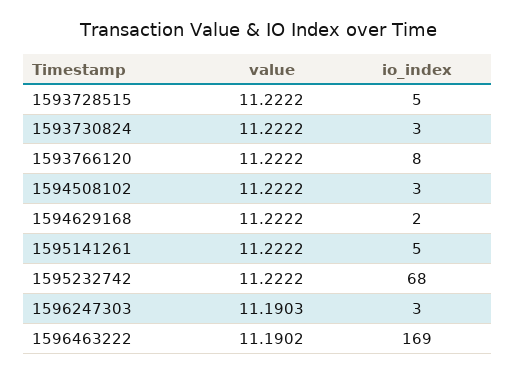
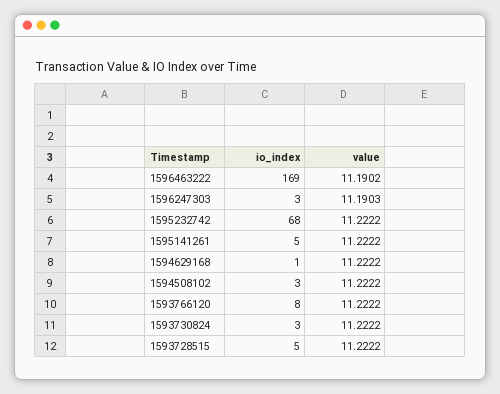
io_index, 1594629168: 2 -> 1

